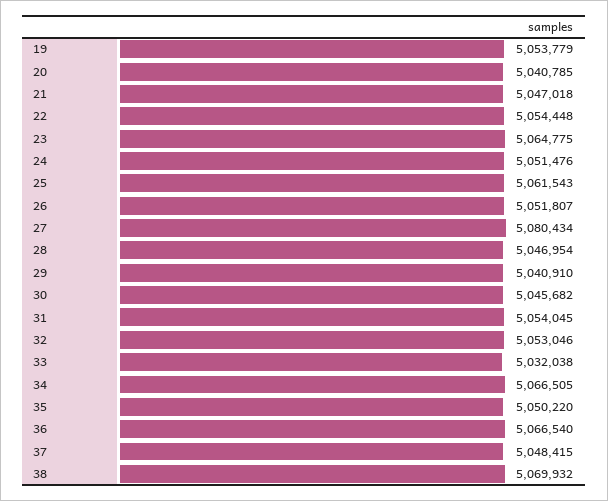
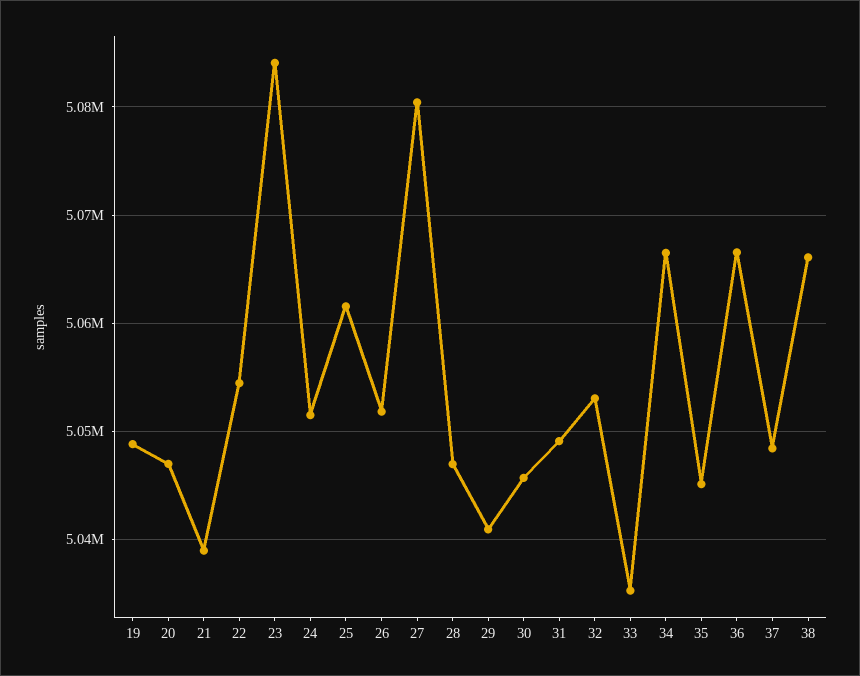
19: 5053779 -> 5049000
20: 5040785 -> 5047000
21: 5047018 -> 5039000
23: 5064775 -> 5084000
31: 5054045 -> 5049000
33: 5032038 -> 5035000
35: 5050220 -> 5045000
38: 5069932 -> 5066000

